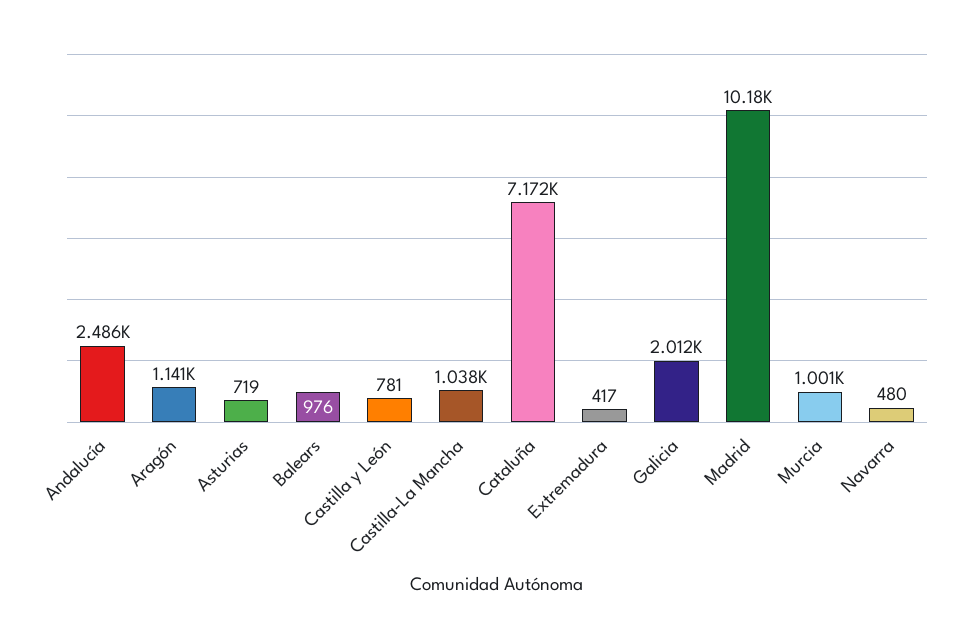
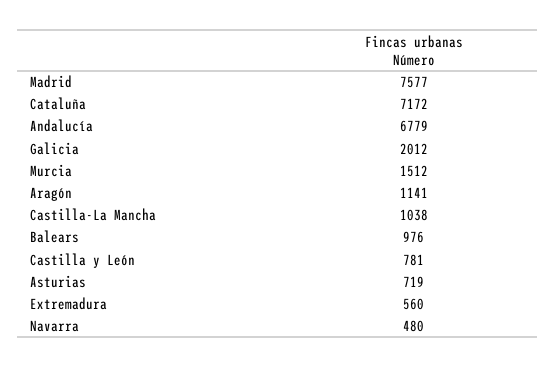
Andalucía: 2486 -> 6779
Extremadura: 417 -> 560
Madrid: 10180 -> 7577
Murcia: 1001 -> 1512

